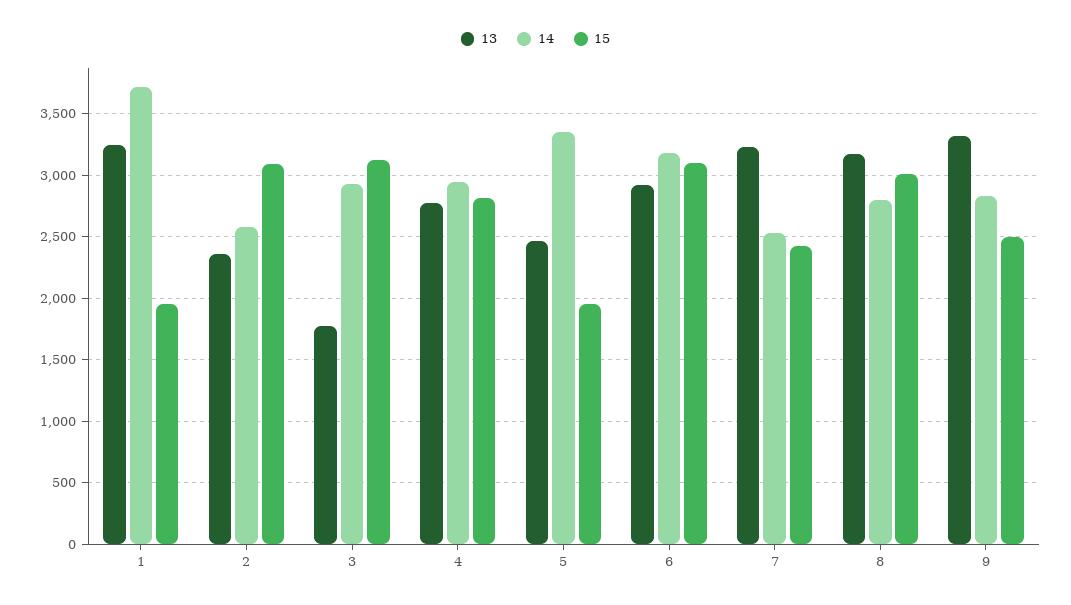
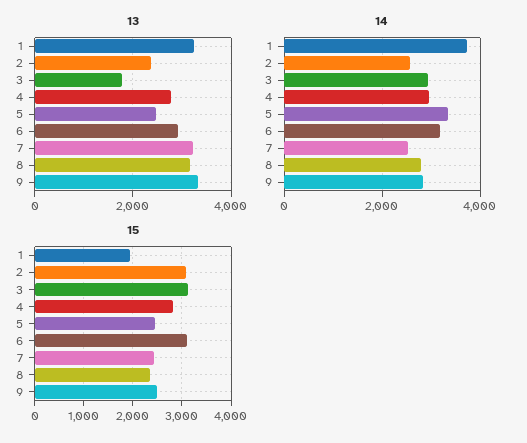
15, 5: 1950 -> 2400
15, 8: 3000 -> 2400

